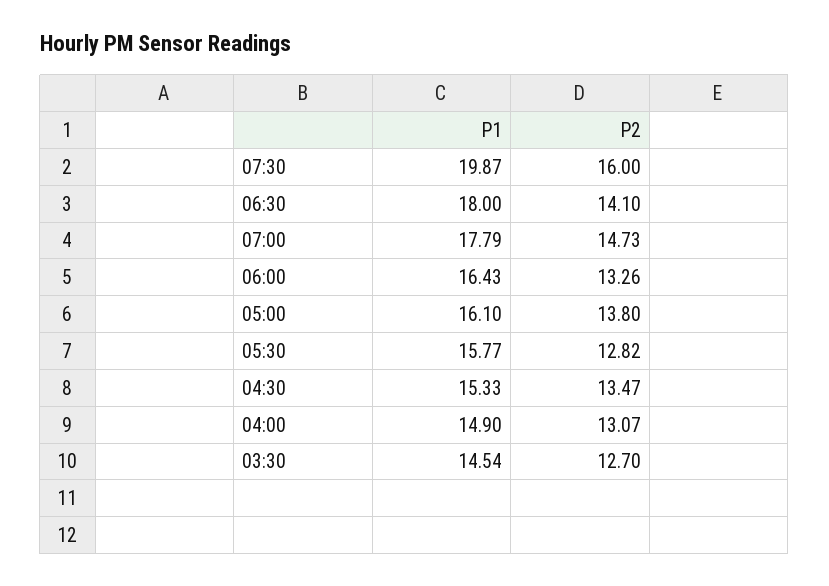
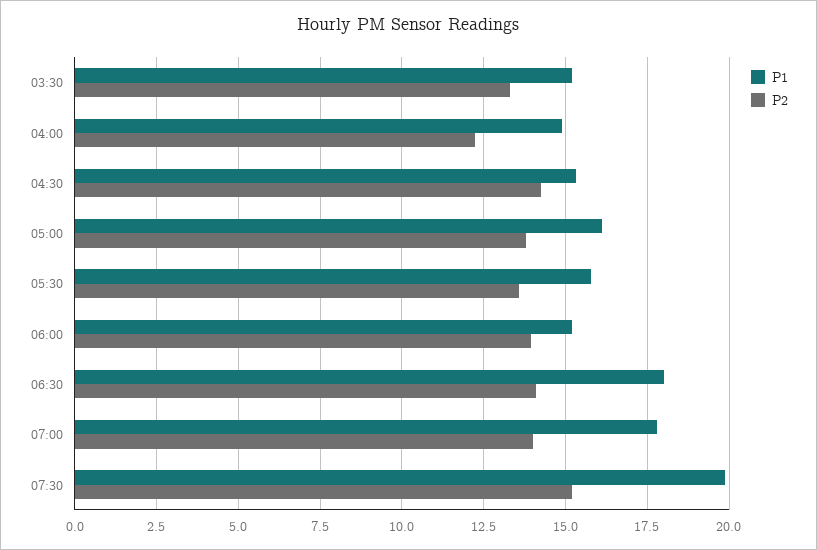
P2, 07:30: 16 -> 15.25
P2, 07:00: 14.73 -> 14
P1, 06:00: 16.43 -> 15.25
P2, 06:00: 13.26 -> 14
P2, 05:30: 12.82 -> 13.5
P2, 04:30: 13.47 -> 14.25
P2, 04:00: 13.07 -> 12.25
P1, 03:30: 14.54 -> 15.25
P2, 03:30: 12.7 -> 13.25

